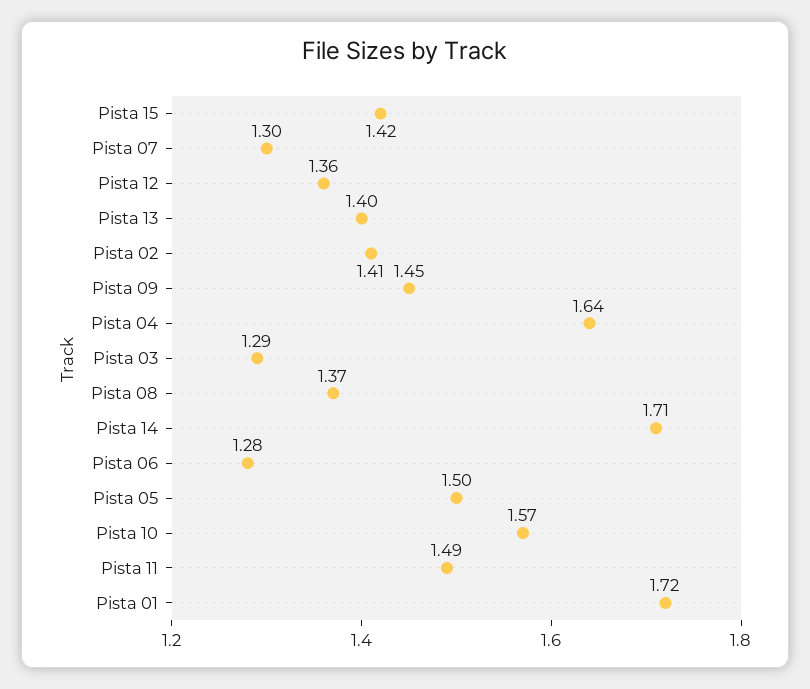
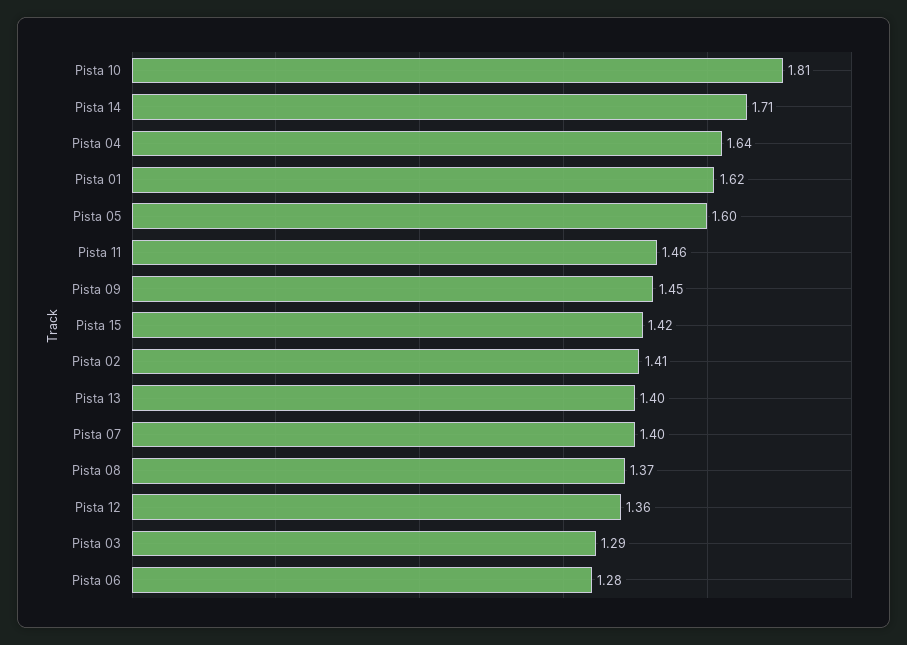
Pista 07: 1.3 -> 1.4
Pista 05: 1.5 -> 1.6
Pista 10: 1.57 -> 1.81
Pista 11: 1.49 -> 1.46
Pista 01: 1.72 -> 1.62

